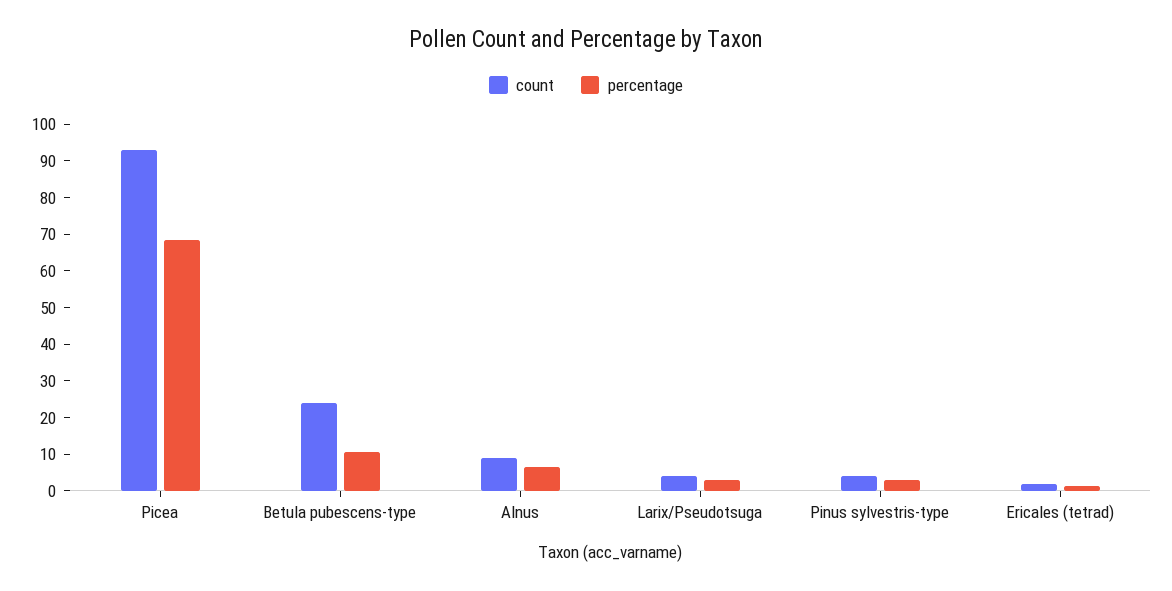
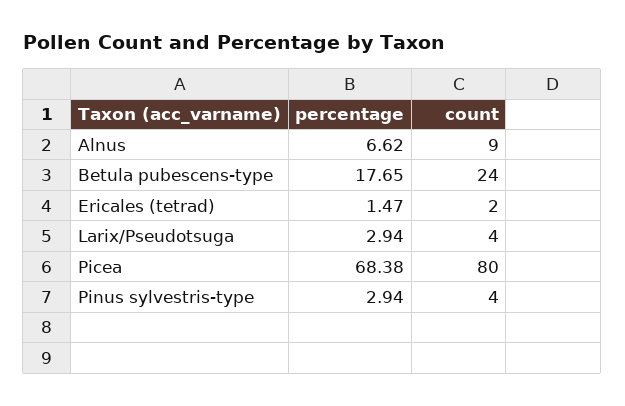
count, Picea: 92.5 -> 80
percentage, Betula pubescens-type: 10 -> 17.65

